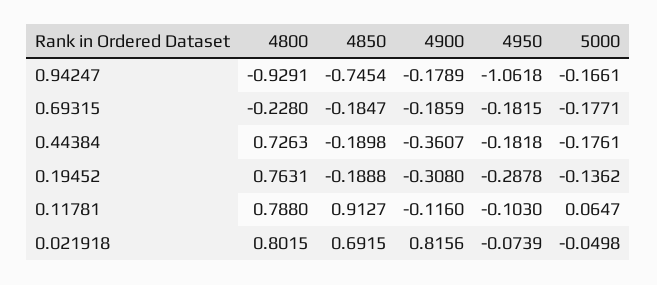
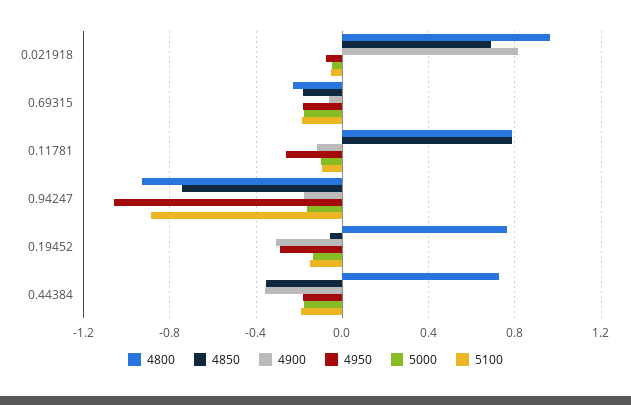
4900, 0.69315: -0.1859 -> -0.05
4850, 0.44384: -0.1898 -> -0.35
4850, 0.19452: -0.1888 -> -0.05
4850, 0.11781: 0.9127 -> 0.8
4950, 0.11781: -0.103 -> -0.25
5000, 0.11781: 0.0647 -> -0.1
4800, 0.021918: 0.8015 -> 0.95
5100, 0.021918: none -> -0.05
5100, 0.69315: none -> -0.2
5100, 0.11781: none -> -0.1
5100, 0.94247: none -> -0.9
5100, 0.19452: none -> -0.15
5100, 0.44384: none -> -0.2

